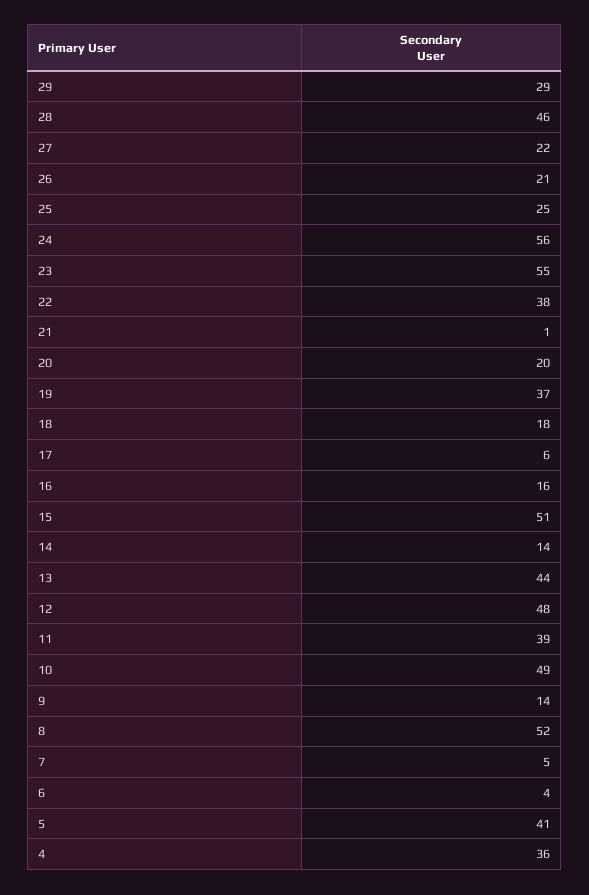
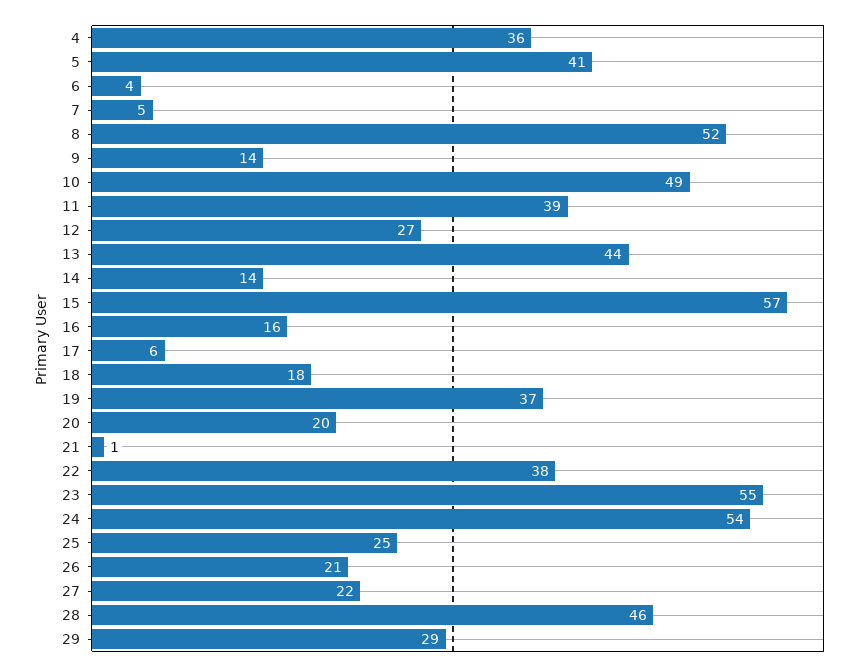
24: 56 -> 54
15: 51 -> 57
12: 48 -> 27

